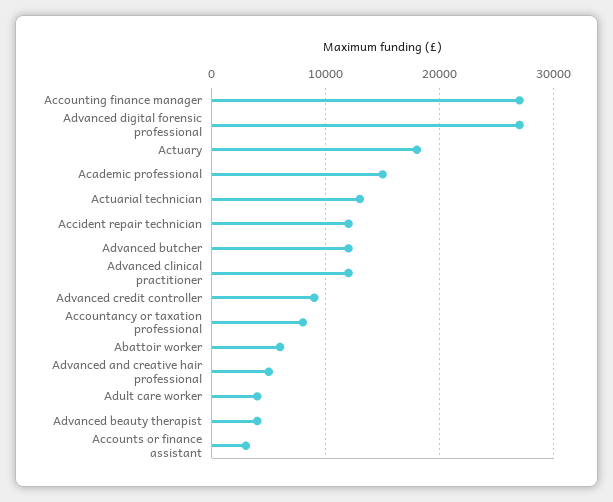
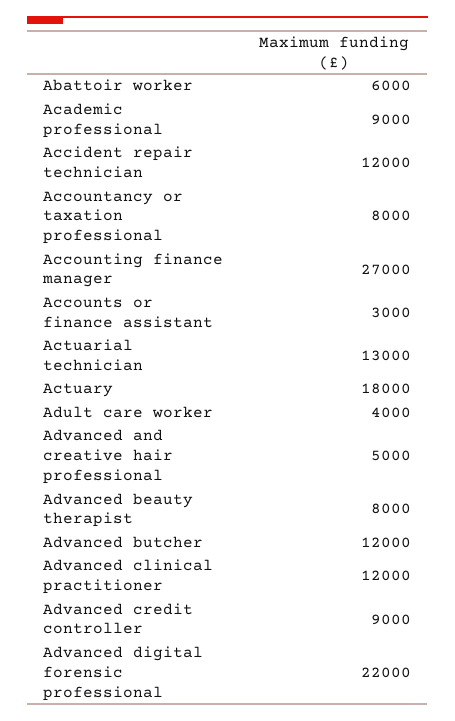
Advanced digital forensic professional: 27000 -> 22000
Academic professional: 15000 -> 9000
Advanced beauty therapist: 4000 -> 8000

